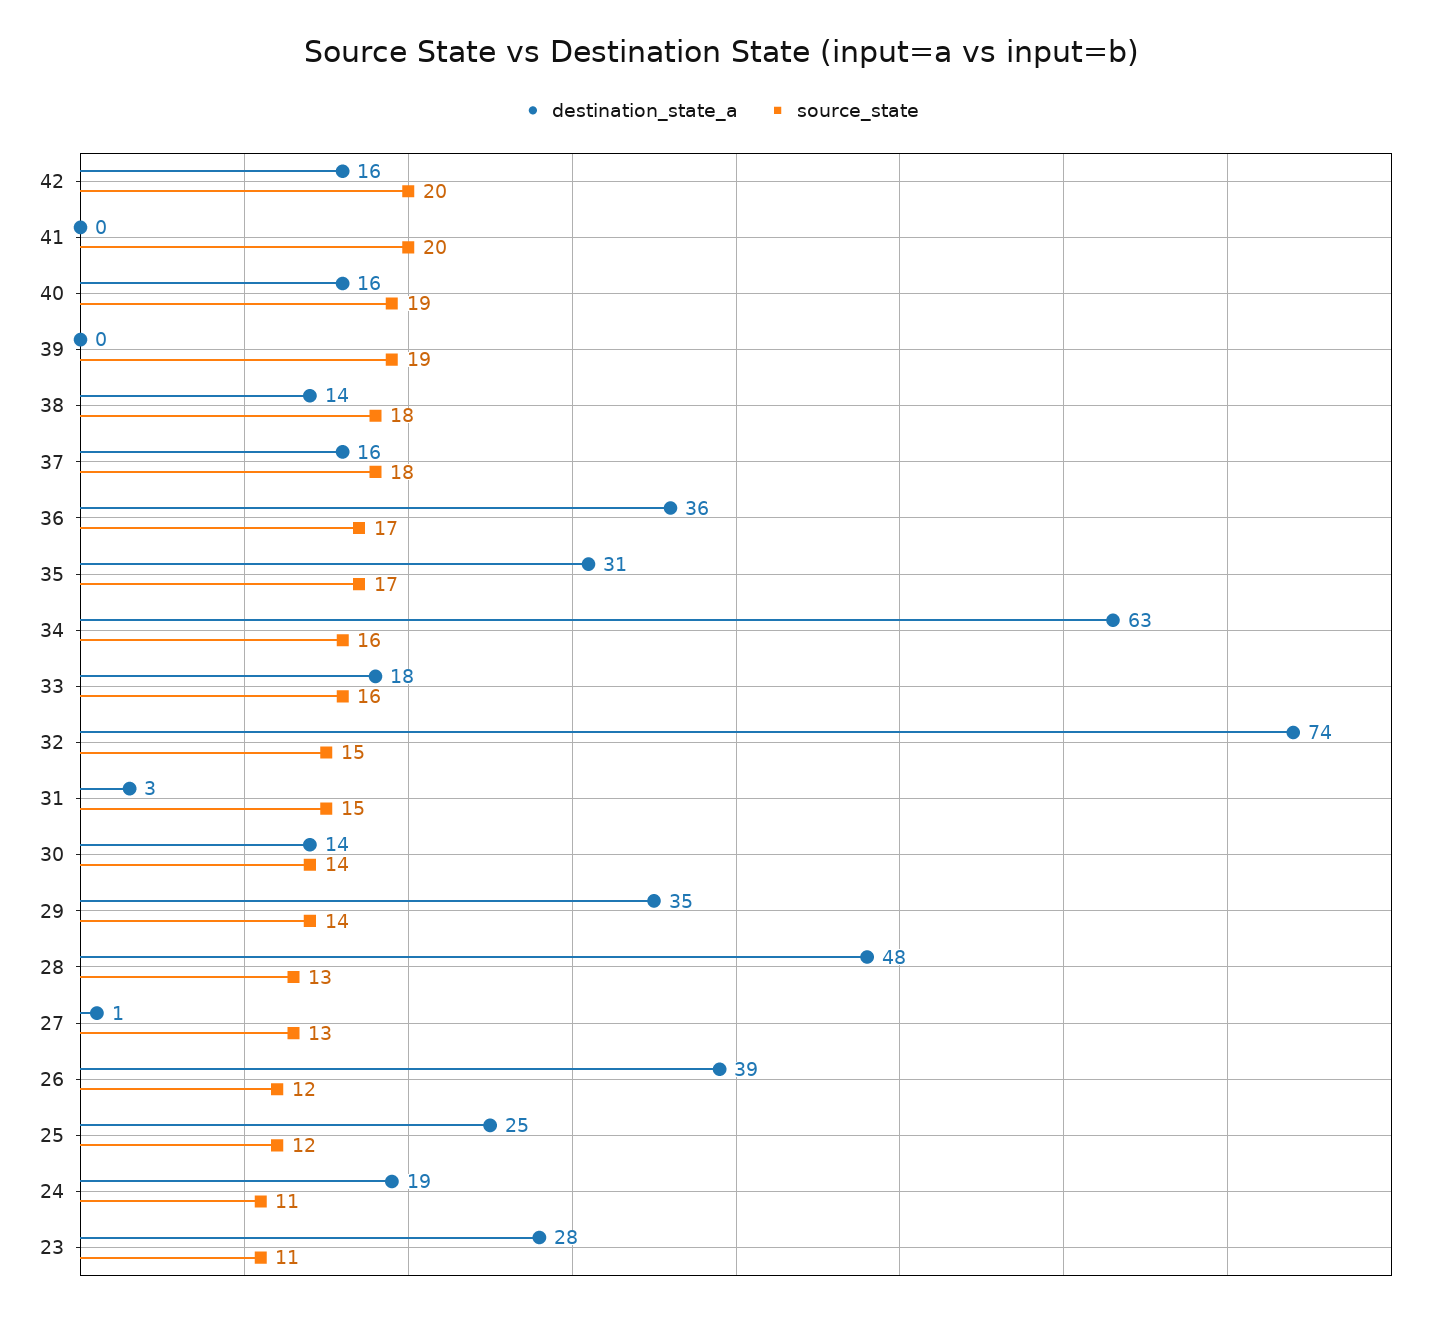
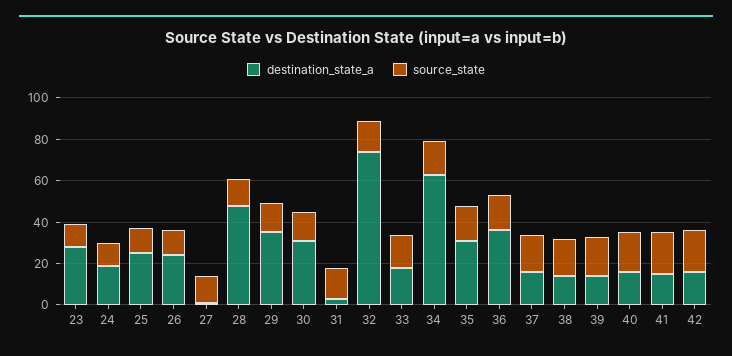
destination_state_a, 41: 0 -> 15
destination_state_a, 39: 0 -> 15
destination_state_a, 30: 14 -> 30
destination_state_a, 26: 39 -> 25

